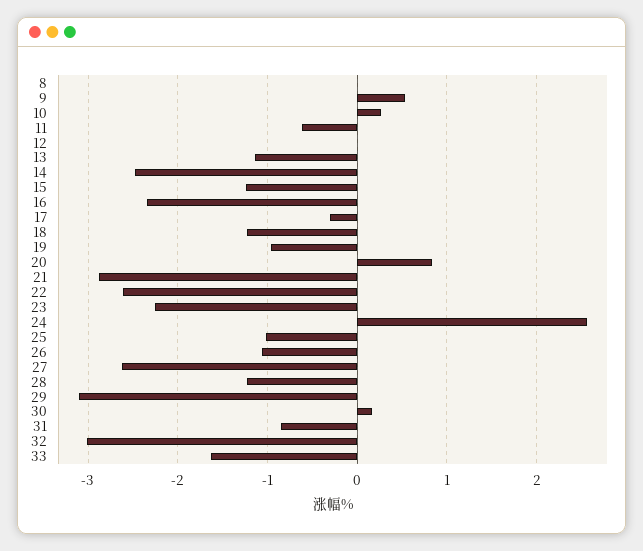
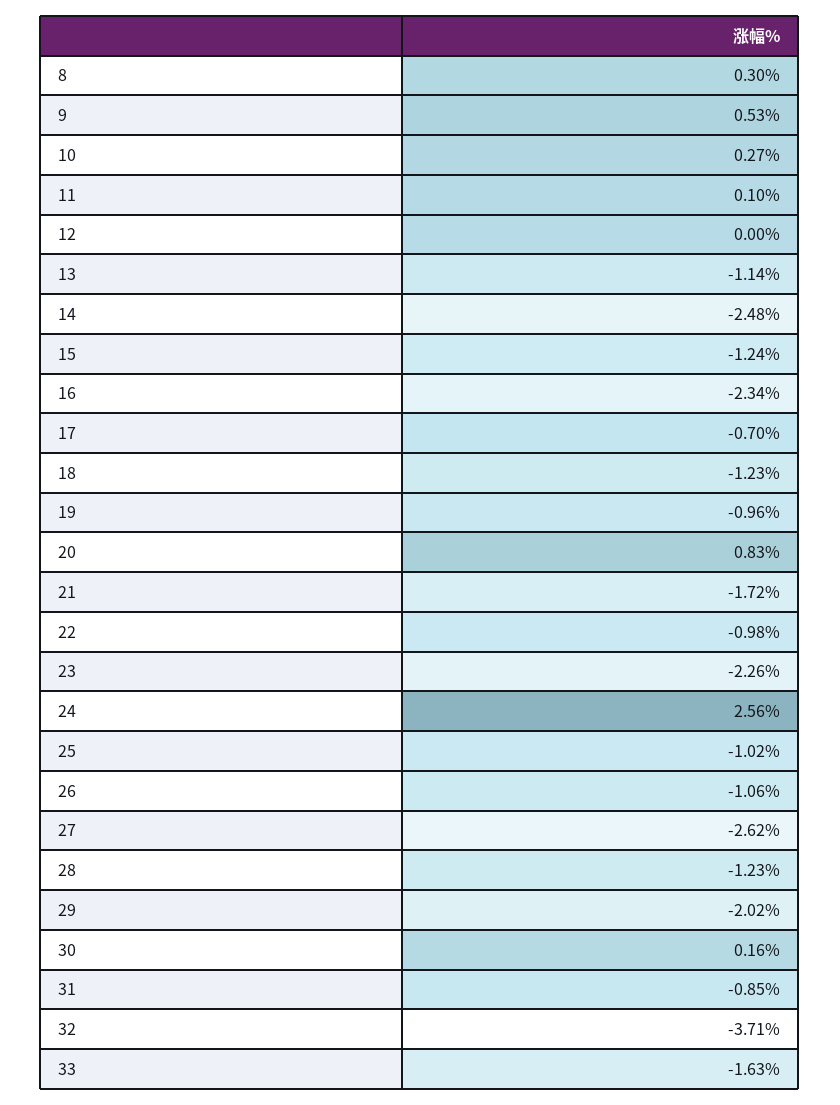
8: 0 -> 0.3
11: -0.6 -> 0.1
17: -0.3 -> -0.7
21: -2.9 -> -1.72
22: -2.6 -> -0.98
29: -3.1 -> -2.02
32: -3 -> -3.71

